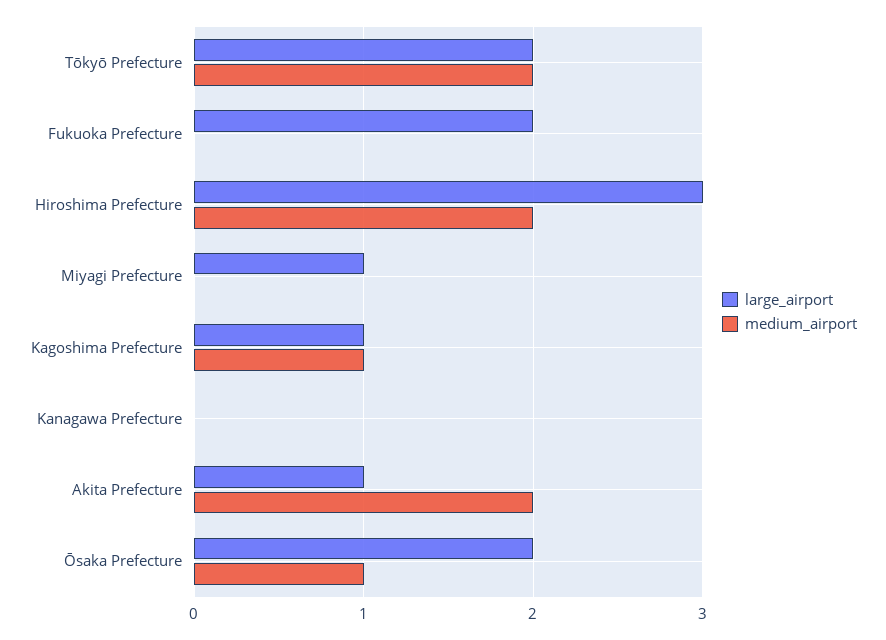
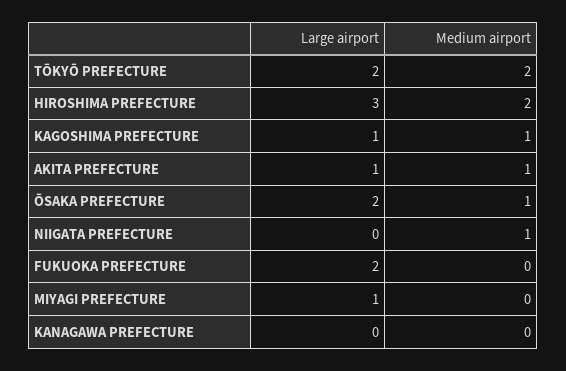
medium_airport, Akita Prefecture: 2 -> 1
large_airport, NIIGATA PREFECTURE: none -> 0
medium_airport, NIIGATA PREFECTURE: none -> 1

